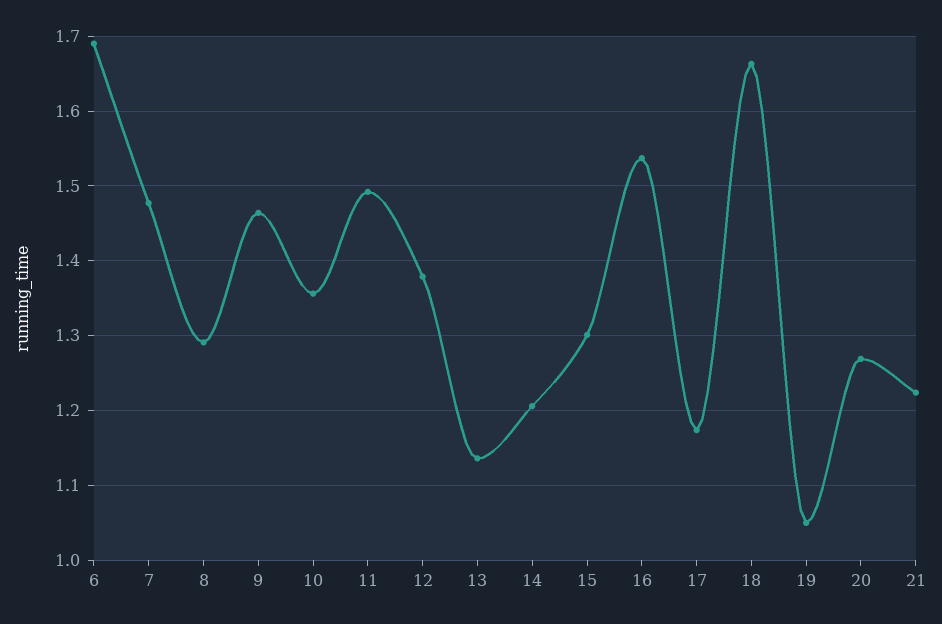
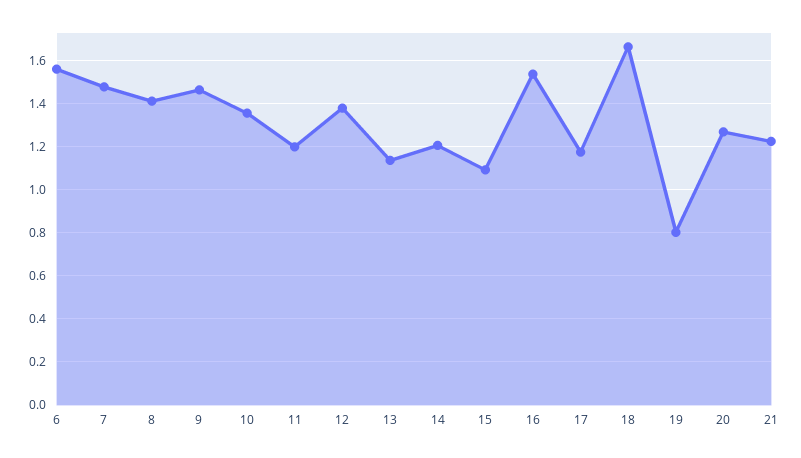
6: 1.69 -> 1.55
8: 1.29 -> 1.4
11: 1.49 -> 1.2
15: 1.3 -> 1.1
19: 1.05 -> 0.8

